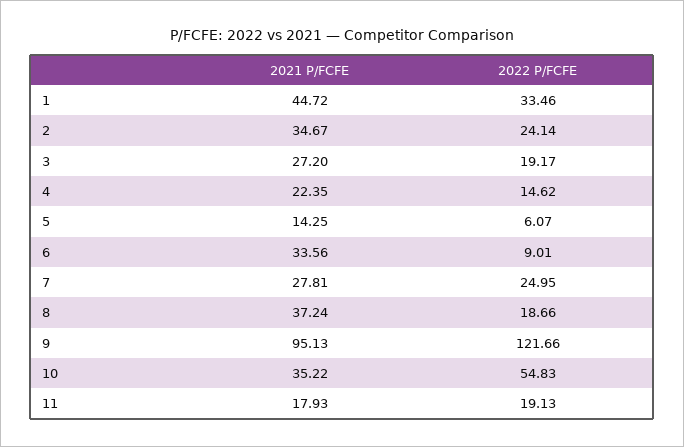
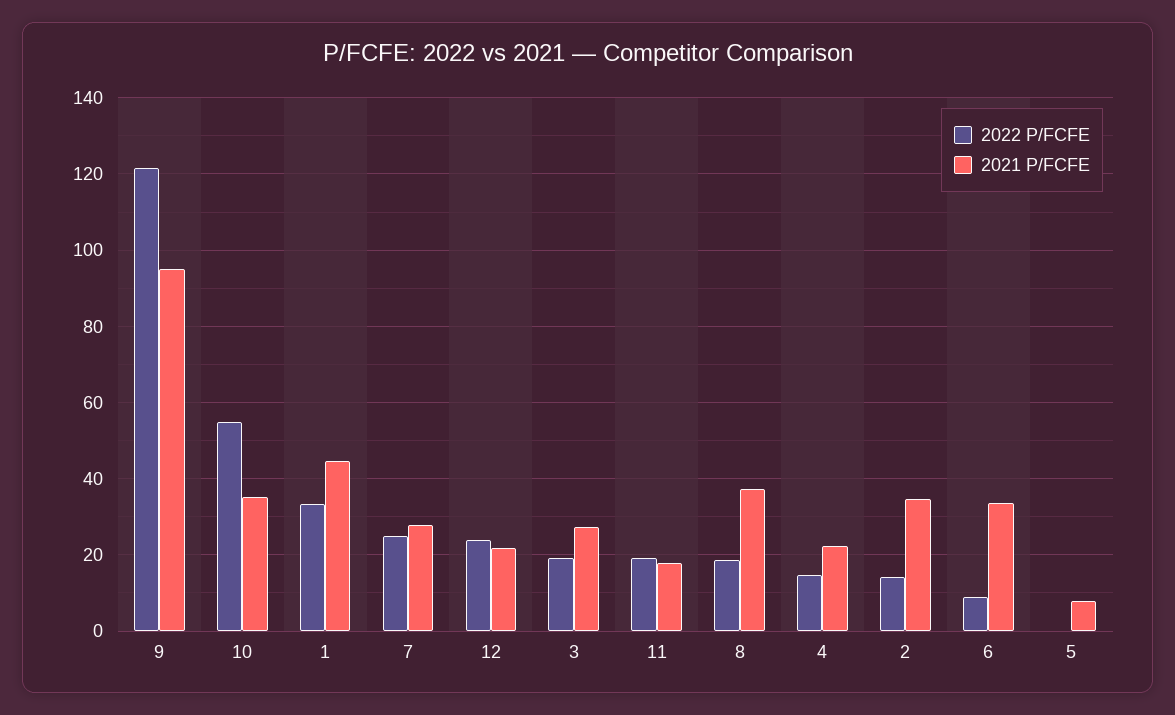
2022 P/FCFE, 2: 24.14 -> 14
2021 P/FCFE, 5: 14.25 -> 8
2022 P/FCFE, 5: 6.07 -> 0
2022 P/FCFE, 12: none -> 24
2021 P/FCFE, 12: none -> 22

